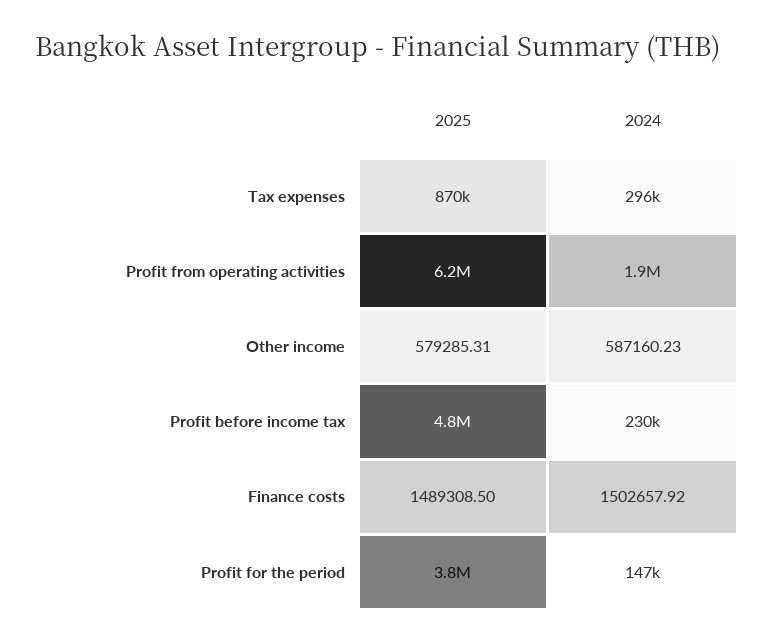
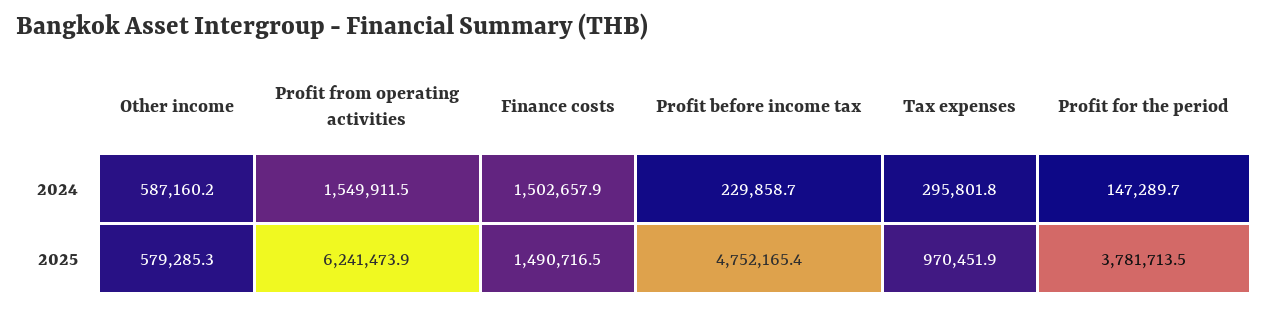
2025, Tax expenses: 870000 -> 970451.9
2024, Profit from operating activities: 1900000 -> 1549911.5
2025, Finance costs: 1489308.5 -> 1490716.5

